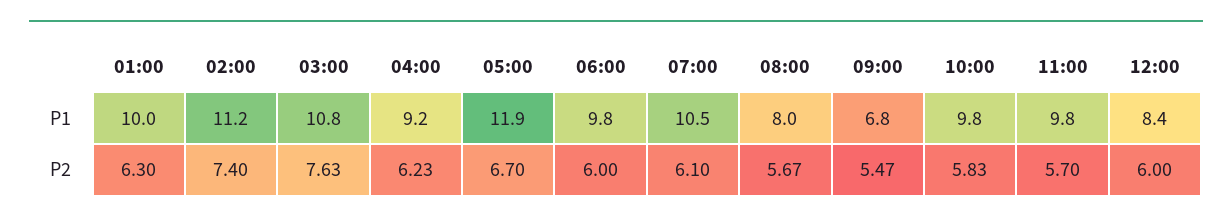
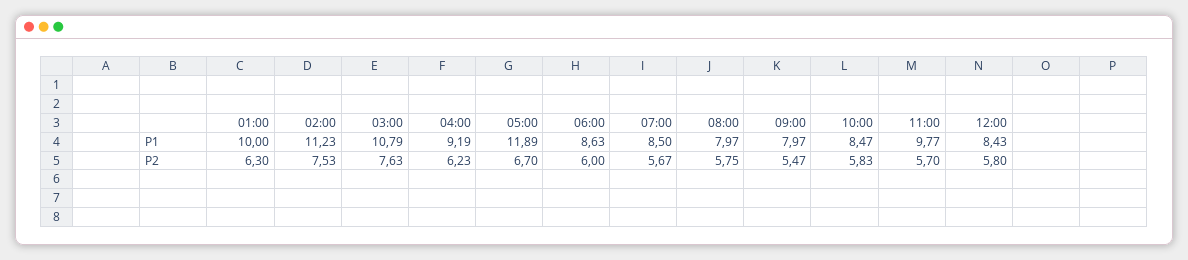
06:00, P1: 9.8 -> 8.63
07:00, P1: 10.5 -> 8.5
09:00, P1: 6.8 -> 7.97
10:00, P1: 9.8 -> 8.47
02:00, P2: 7.4 -> 7.53
07:00, P2: 6.1 -> 5.67
08:00, P2: 5.67 -> 5.75
12:00, P2: 6 -> 5.8

